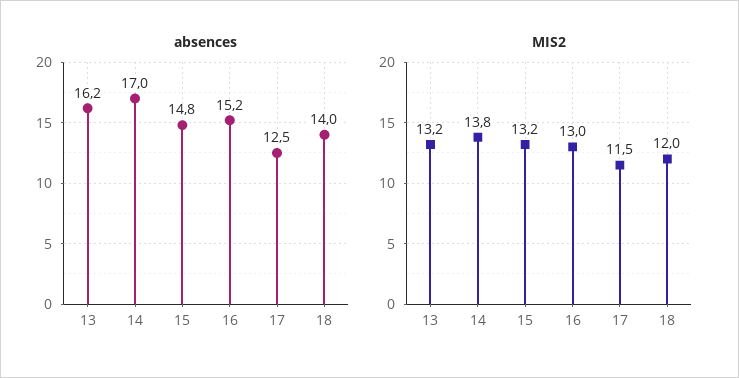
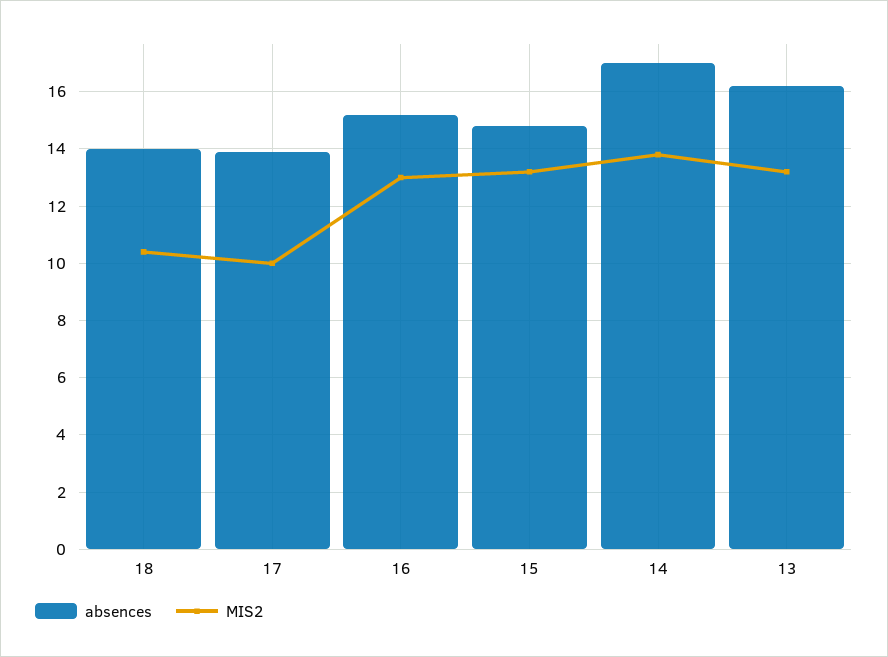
absences, 17: 12.5 -> 14
MIS2, 17: 11.5 -> 10
MIS2, 18: 12 -> 10.5

